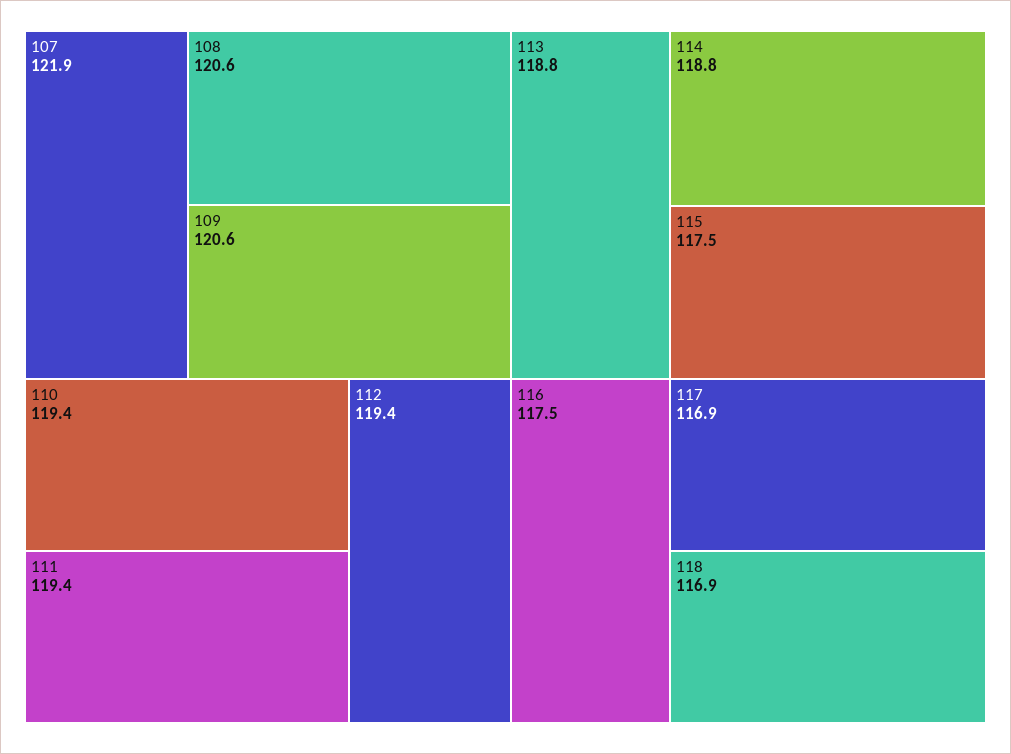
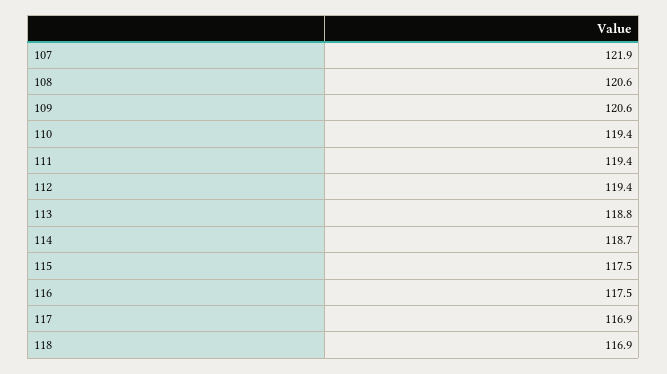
114: 118.8 -> 118.7

